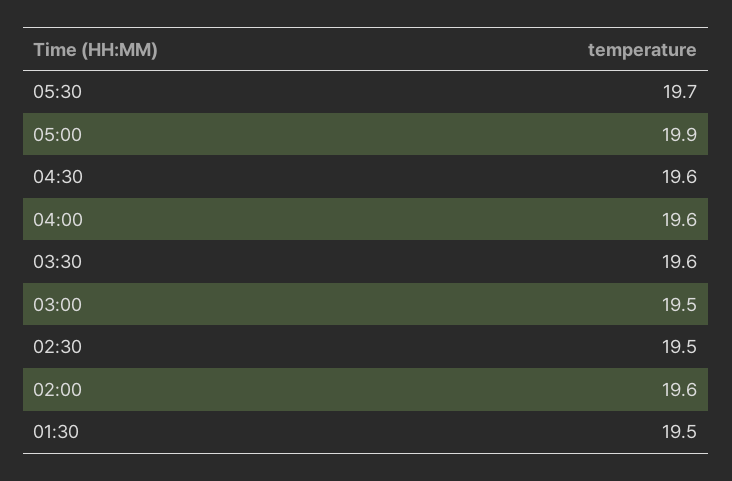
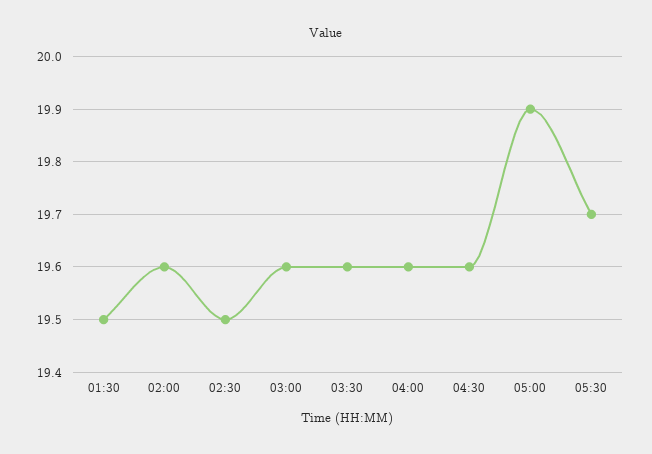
03:00: 19.5 -> 19.6

